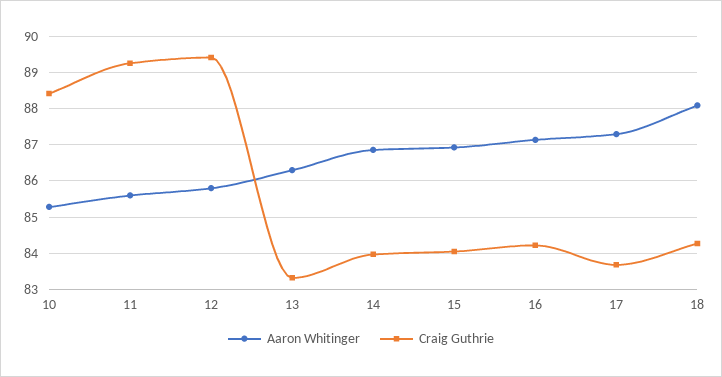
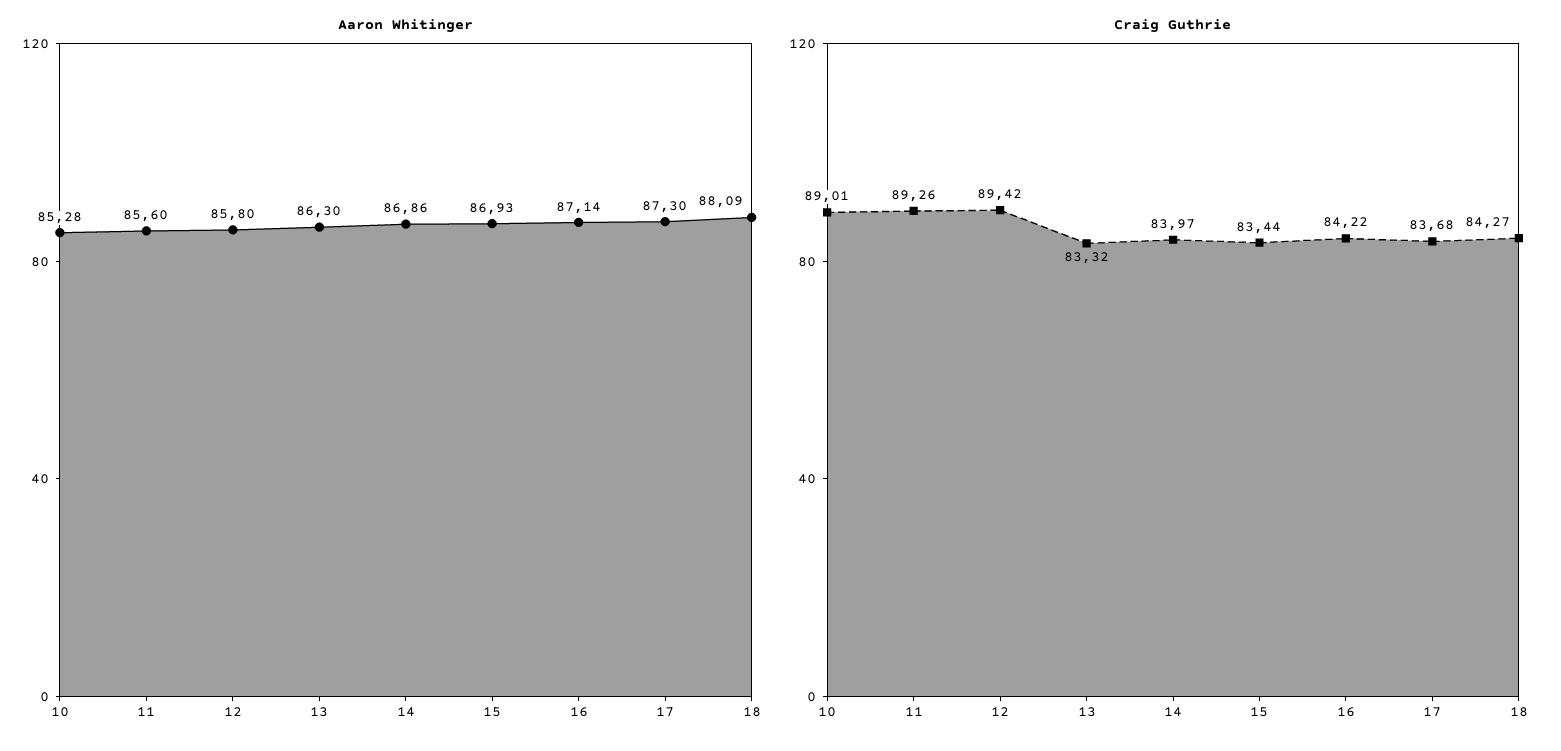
Craig Guthrie, 10: 88.4 -> 89.01
Craig Guthrie, 15: 84 -> 83.44

